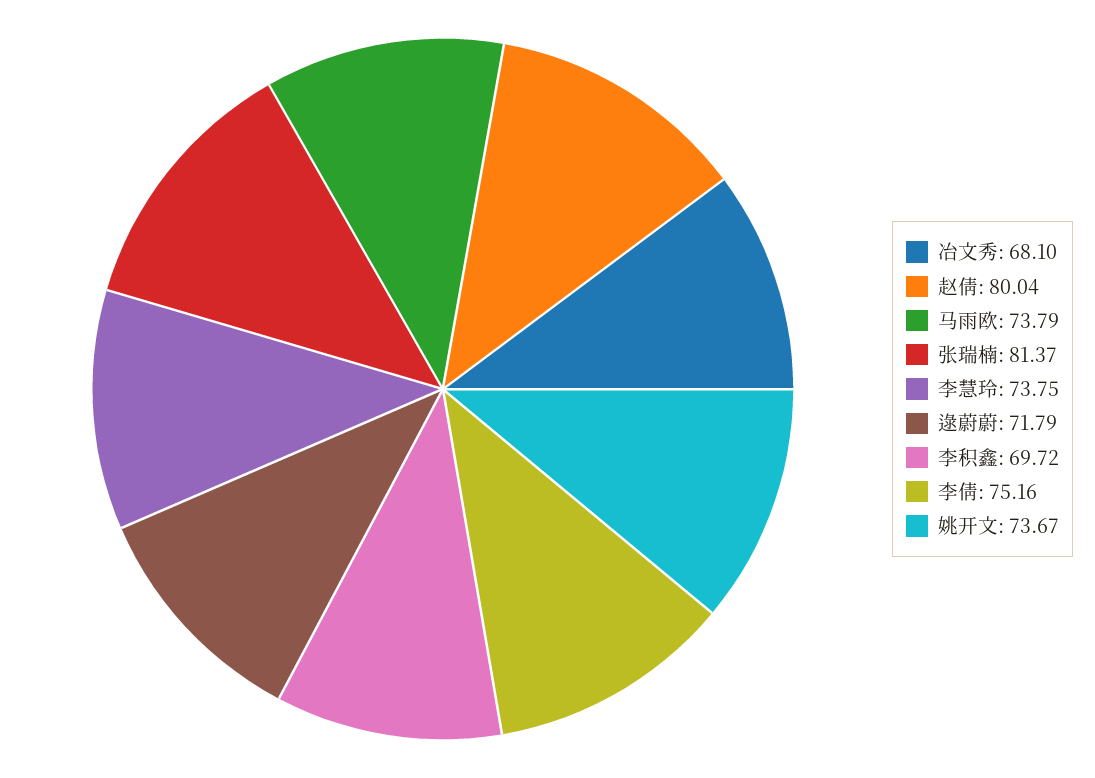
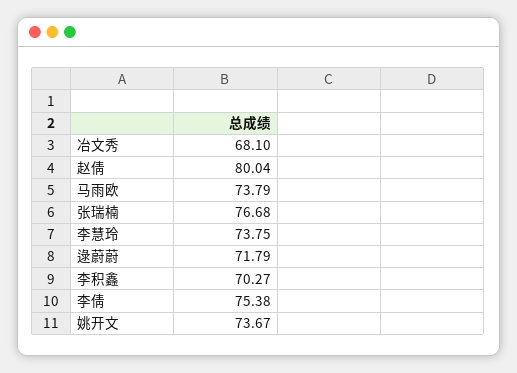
张瑞楠: 81.37 -> 76.68
李积鑫: 69.72 -> 70.27
李倩: 75.16 -> 75.38

